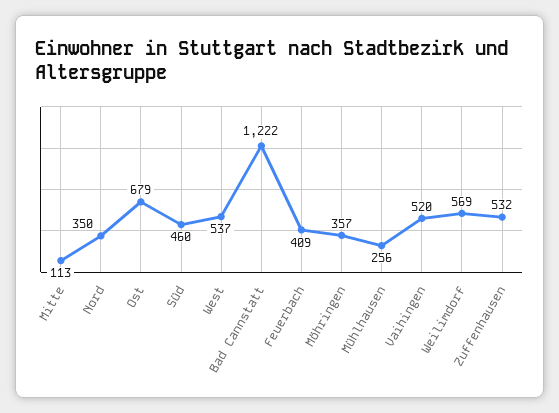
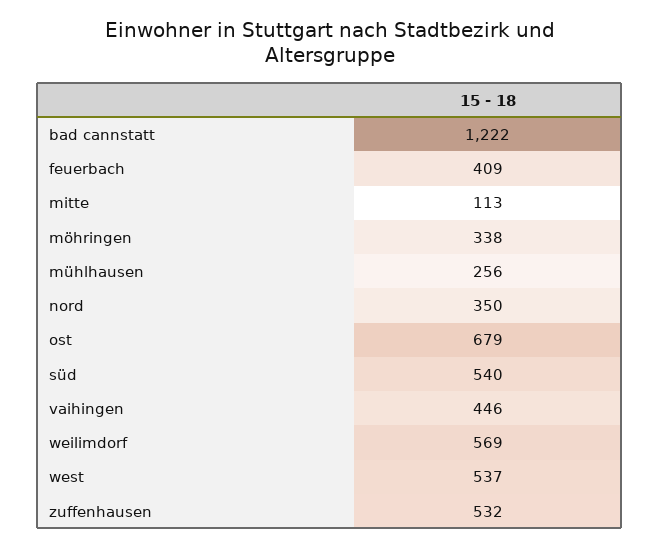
Süd: 460 -> 540
Möhringen: 357 -> 338
Vaihingen: 520 -> 446

